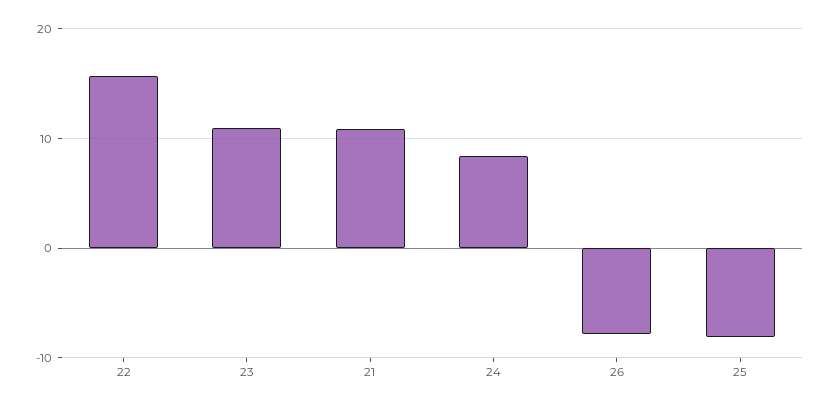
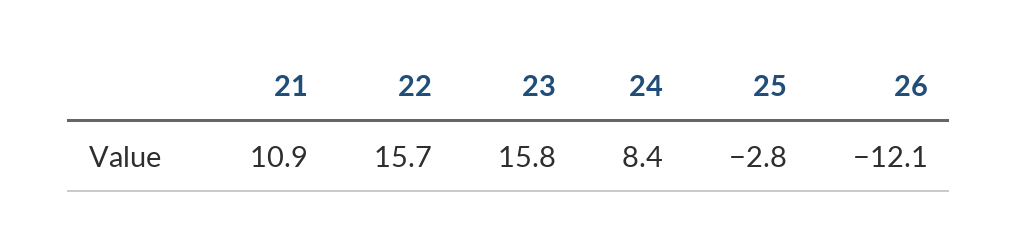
23: 11 -> 15.8
26: -8 -> -12.1
25: -8 -> -2.8

